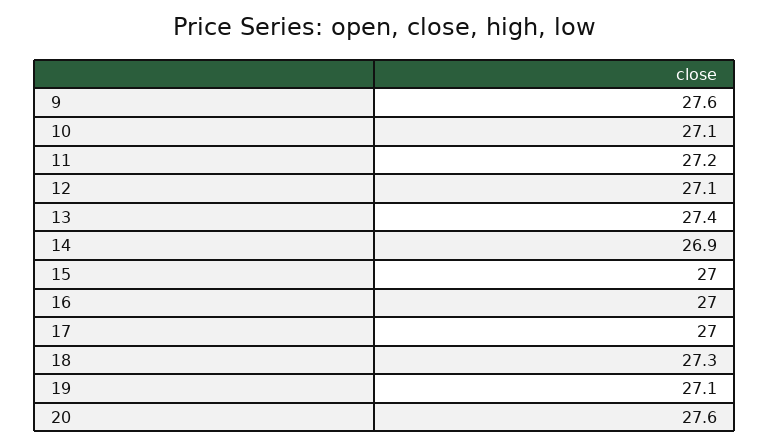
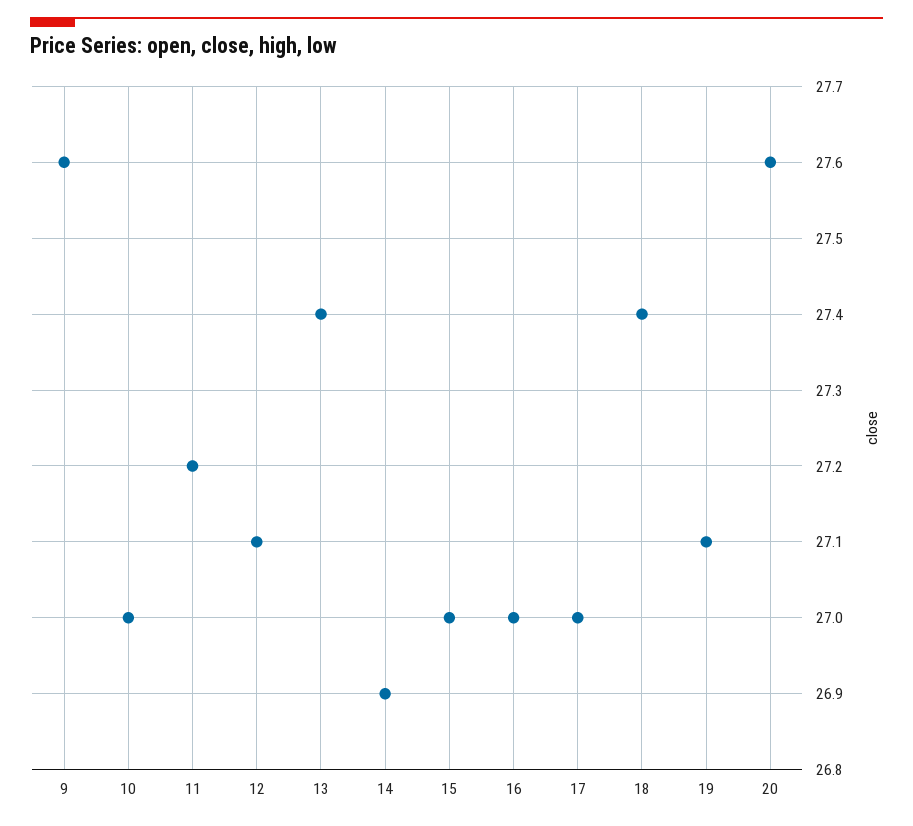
10: 27.1 -> 27
18: 27.3 -> 27.4

